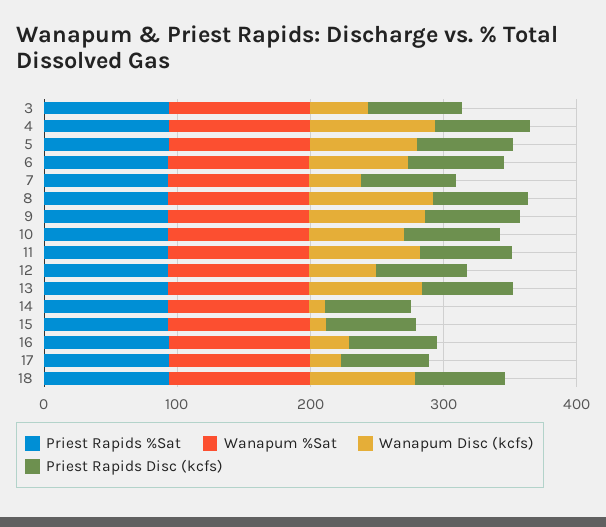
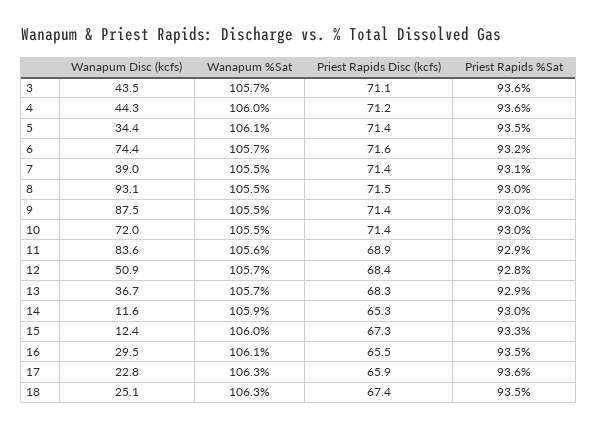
Wanapum Disc (kcfs), 4: 100 -> 44.3
Wanapum Disc (kcfs), 5: 80 -> 34.4
Wanapum Disc (kcfs), 13: 80 -> 36.7
Wanapum Disc (kcfs), 18: 80 -> 25.1

